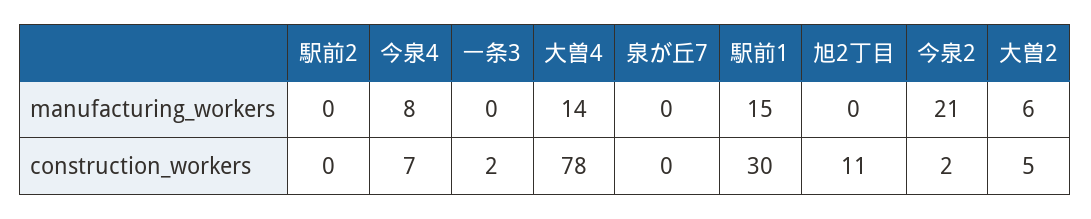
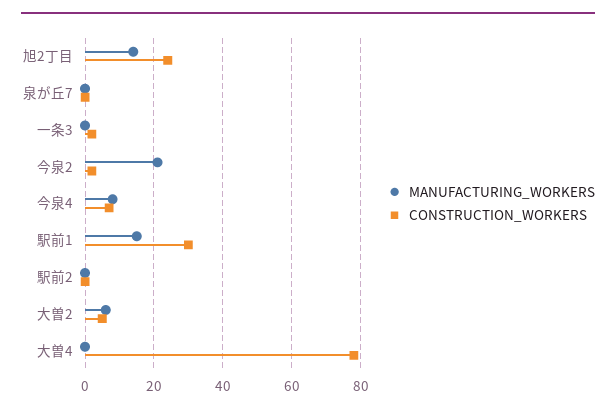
manufacturing_workers, 大曽4: 14 -> 0
manufacturing_workers, 旭2丁目: 0 -> 15
construction_workers, 旭2丁目: 11 -> 25

